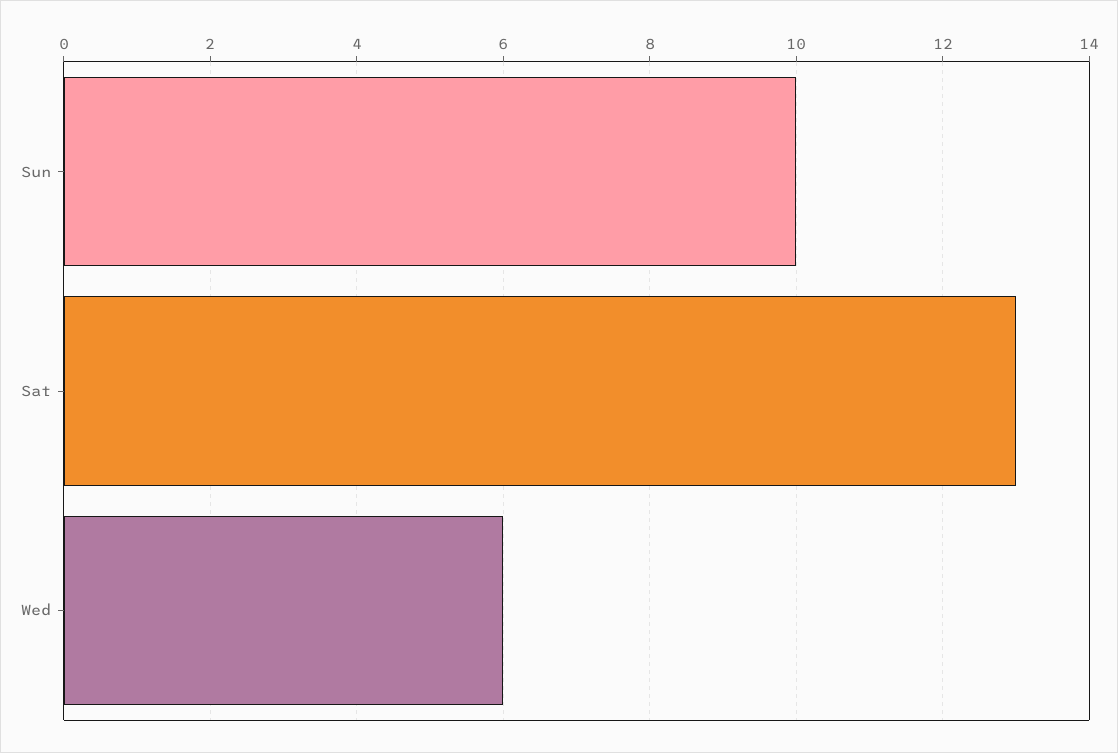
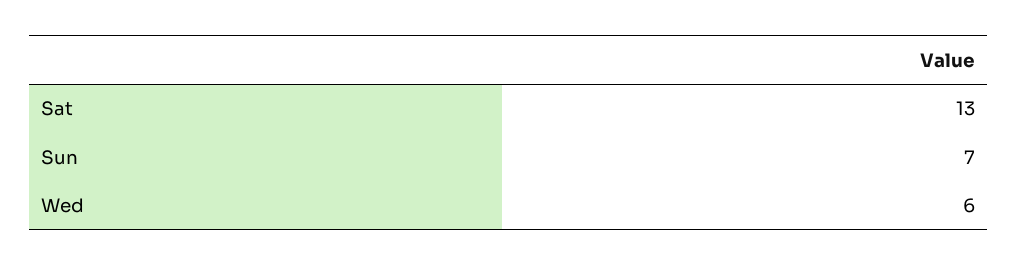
Sun: 10 -> 7

